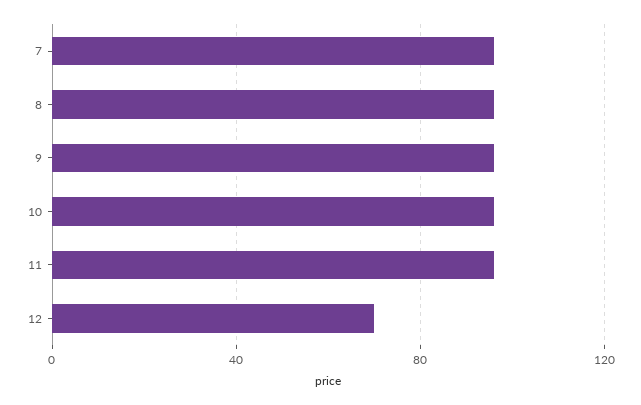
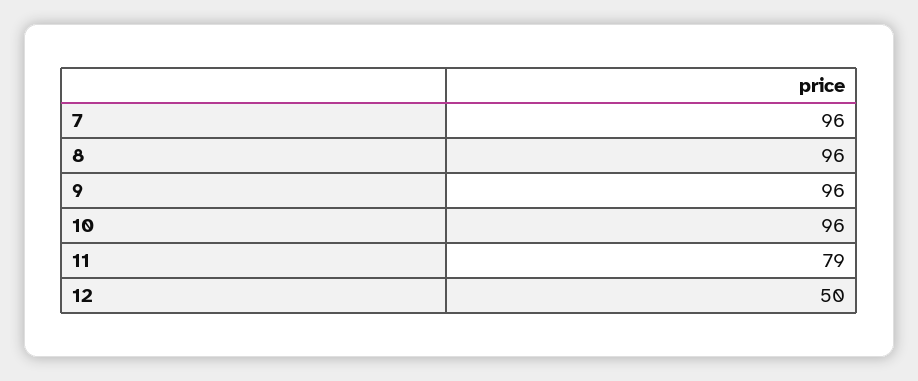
11: 95 -> 79
12: 70 -> 50

